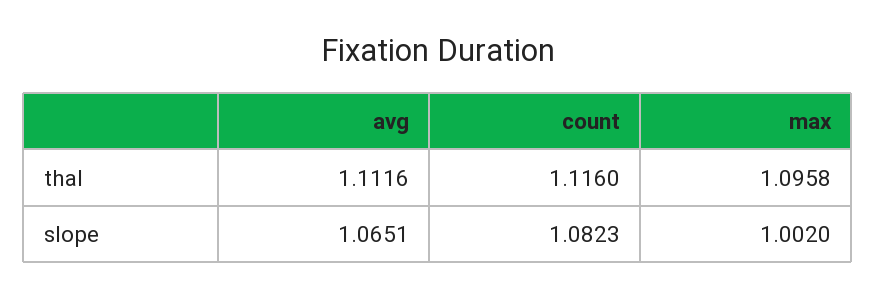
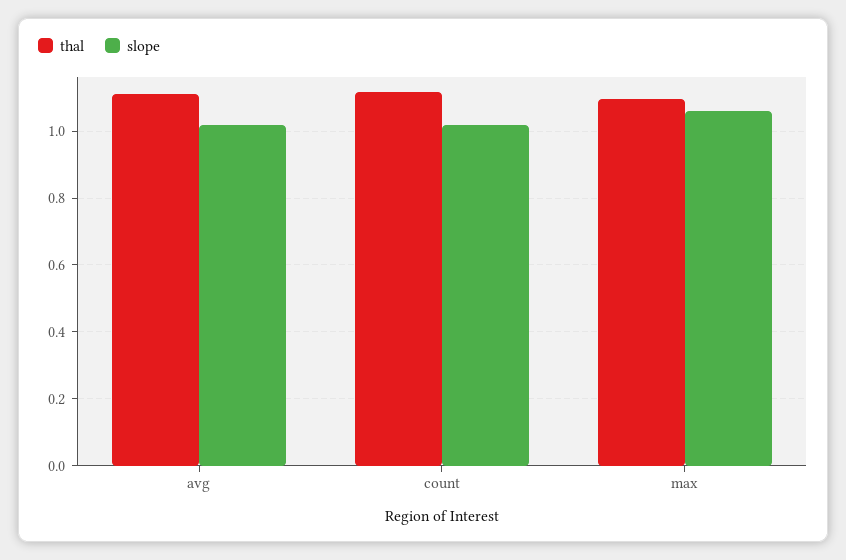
slope, avg: 1.0651 -> 1.02
slope, count: 1.0823 -> 1.02
slope, max: 1.002 -> 1.06

